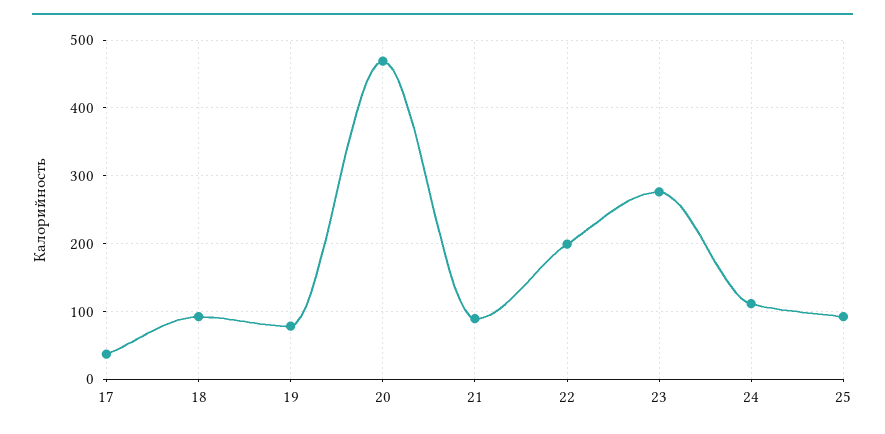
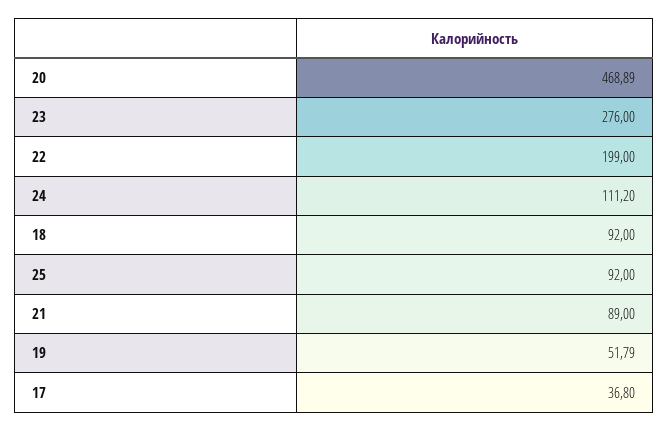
19: 80 -> 51.79

